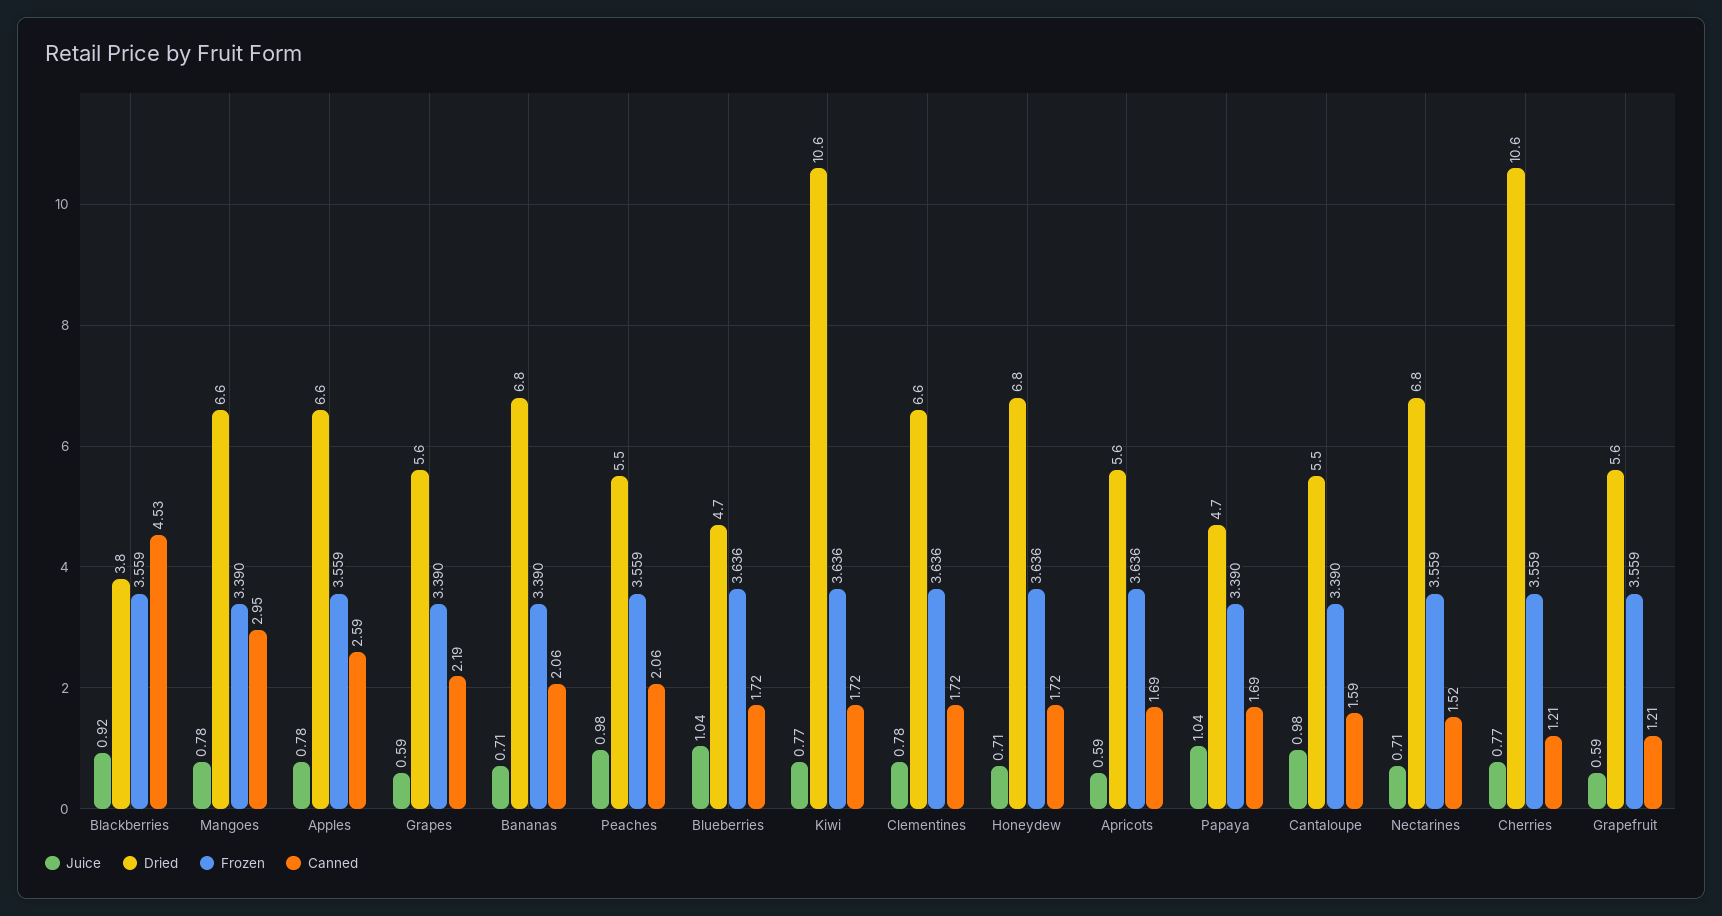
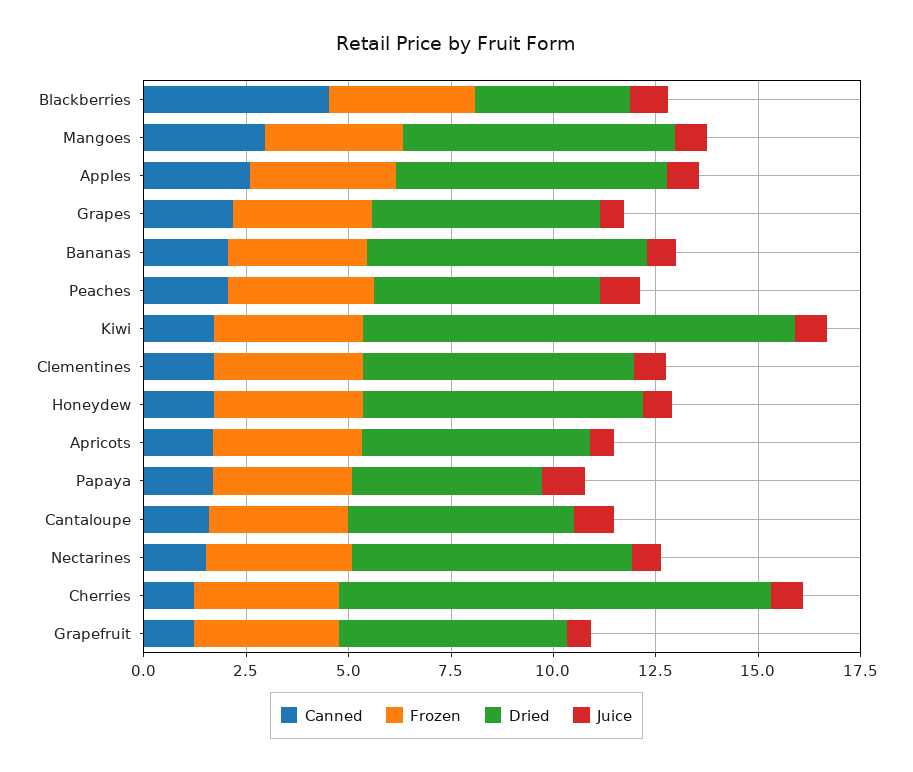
Juice, Blueberries: 1.04 -> none
Dried, Blueberries: 4.7 -> none
Frozen, Blueberries: 3.636 -> none
Canned, Blueberries: 1.72 -> none

